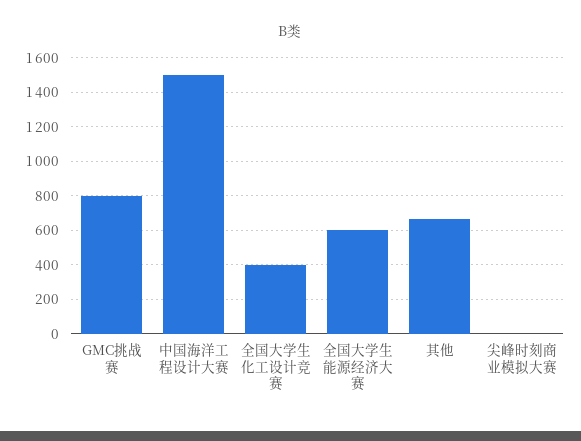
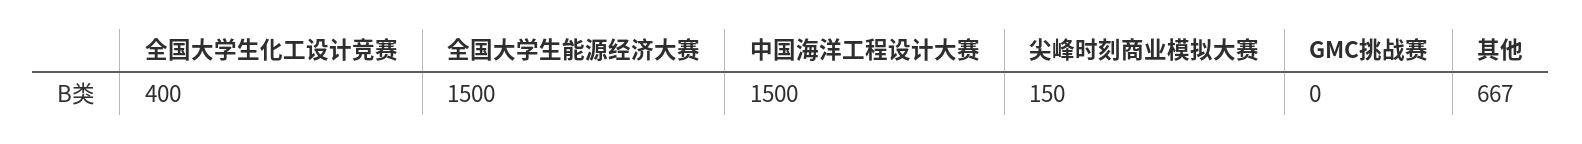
GMC挑战赛: 800 -> 0
全国大学生能源经济大赛: 600 -> 1500
尖峰时刻商业模拟大赛: 0 -> 150

